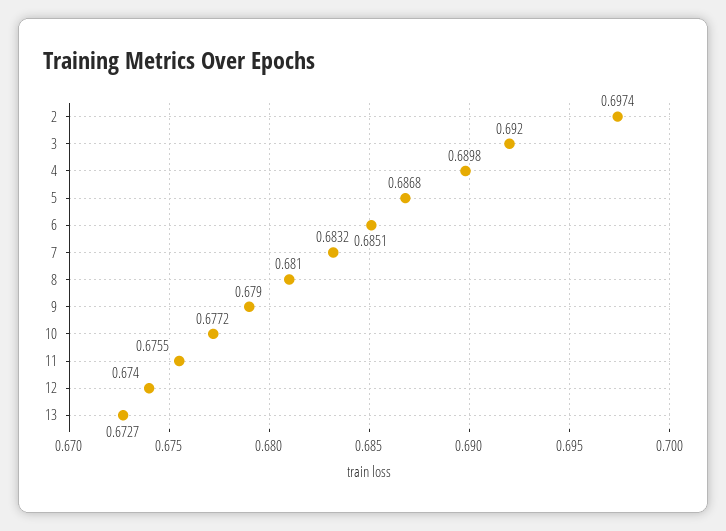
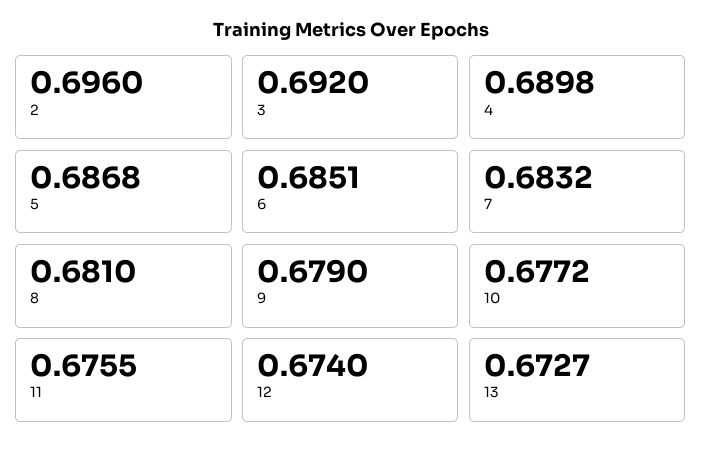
2: 0.6974 -> 0.696

